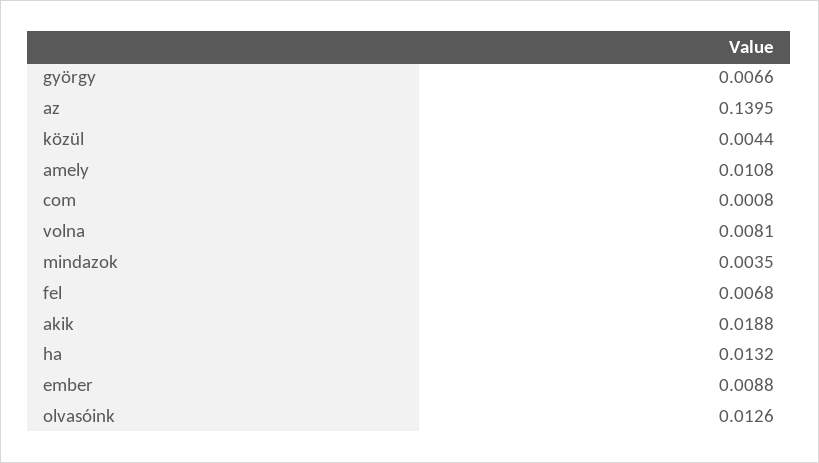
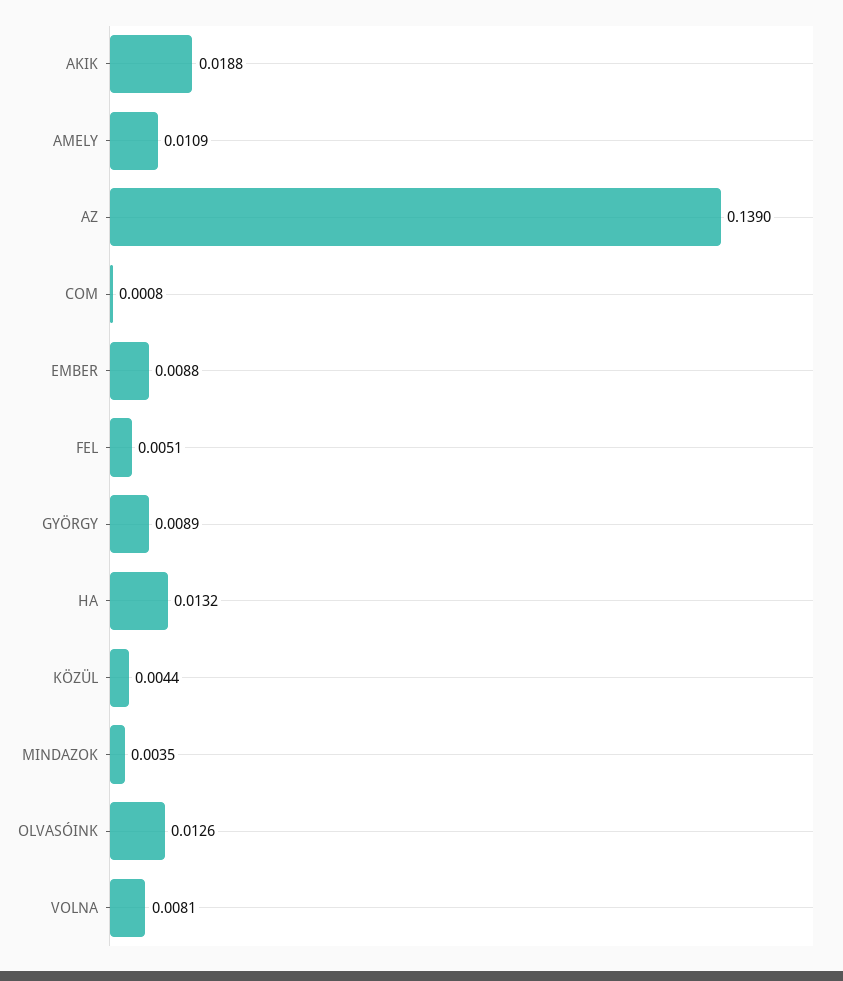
györgy: 0.0066 -> 0.0089
az: 0.1395 -> 0.139
amely: 0.0108 -> 0.0109
fel: 0.0068 -> 0.0051

